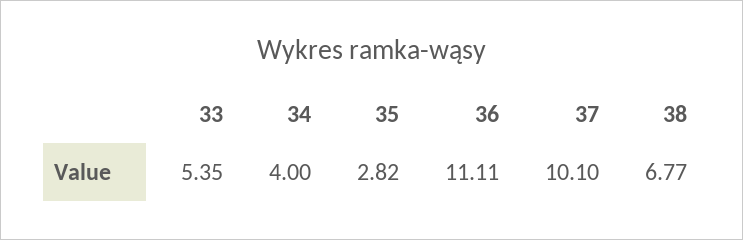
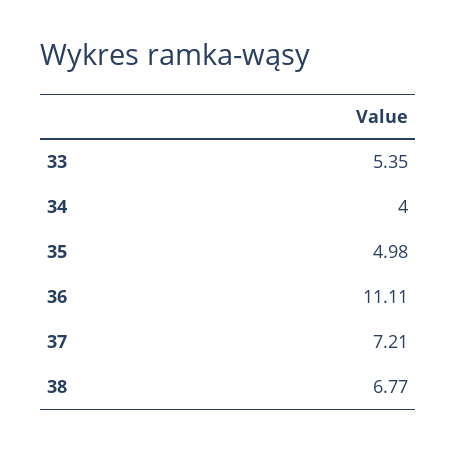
35: 2.82 -> 4.98
37: 10.1 -> 7.21

